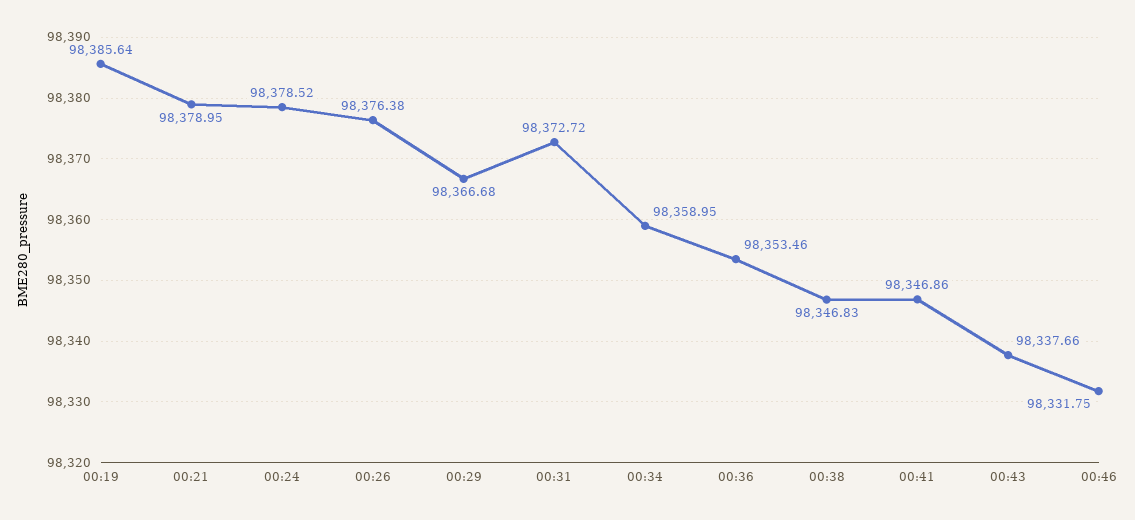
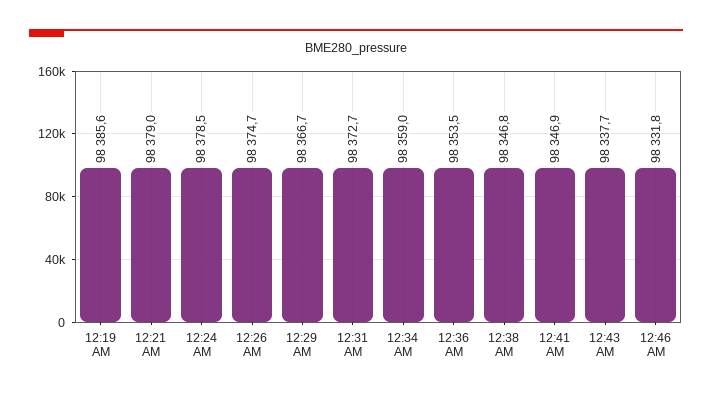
00:26: 98376.38 -> 98374.7

